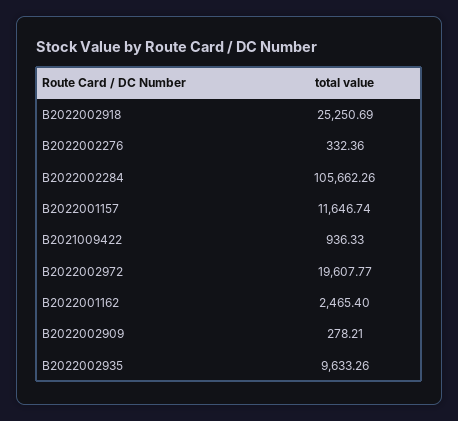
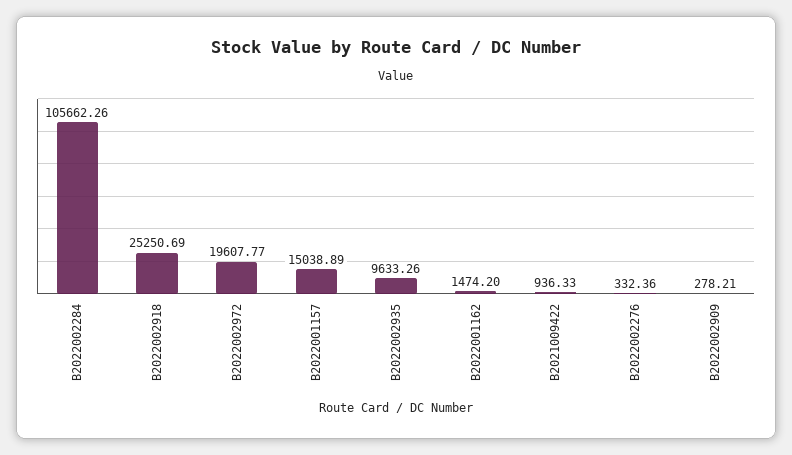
B2022001157: 11646.74 -> 15038.89
B2022001162: 2465.4 -> 1474.2

